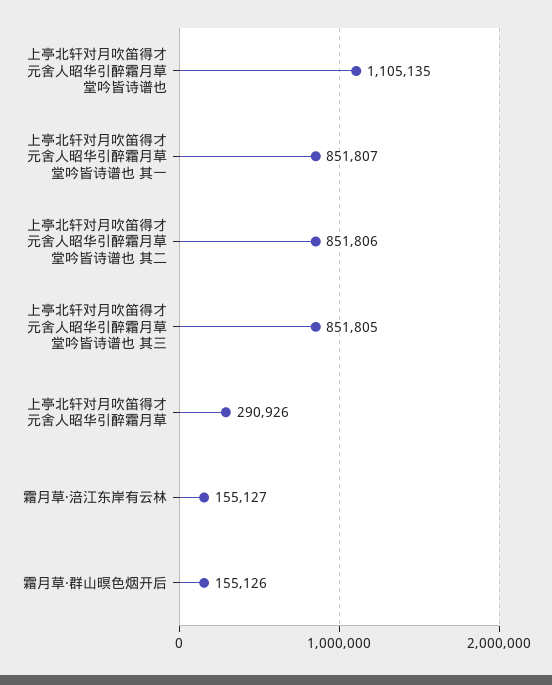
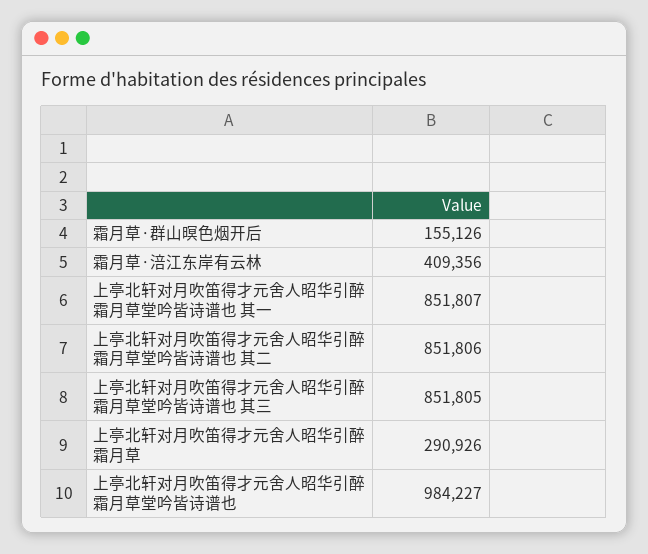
上亭北轩对月吹笛得才元舍人昭华引醉霜月草堂吟皆诗谱也: 1105135 -> 984227
霜月草·涪江东岸有云林: 155127 -> 409356

